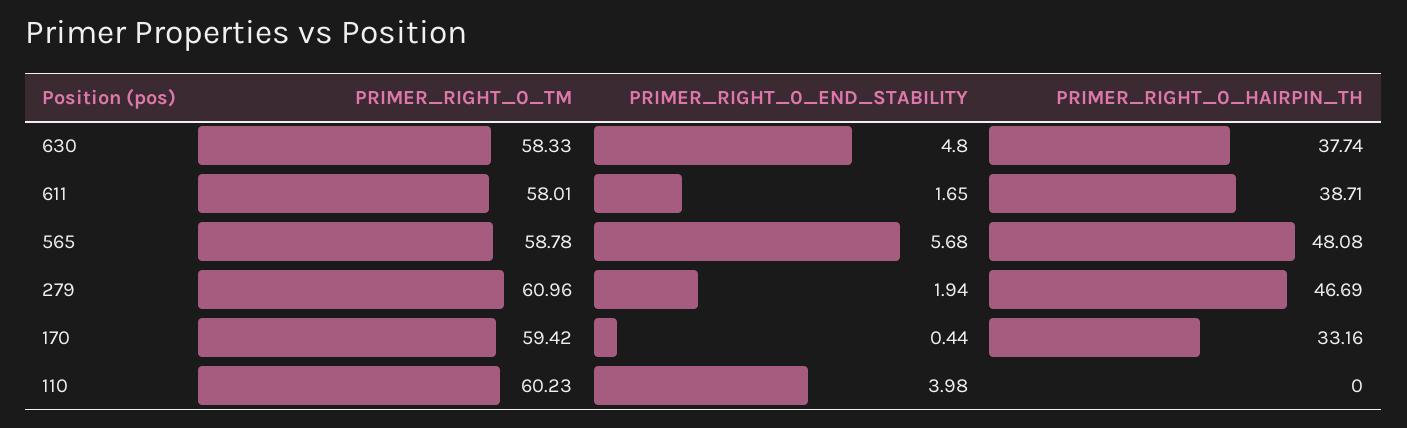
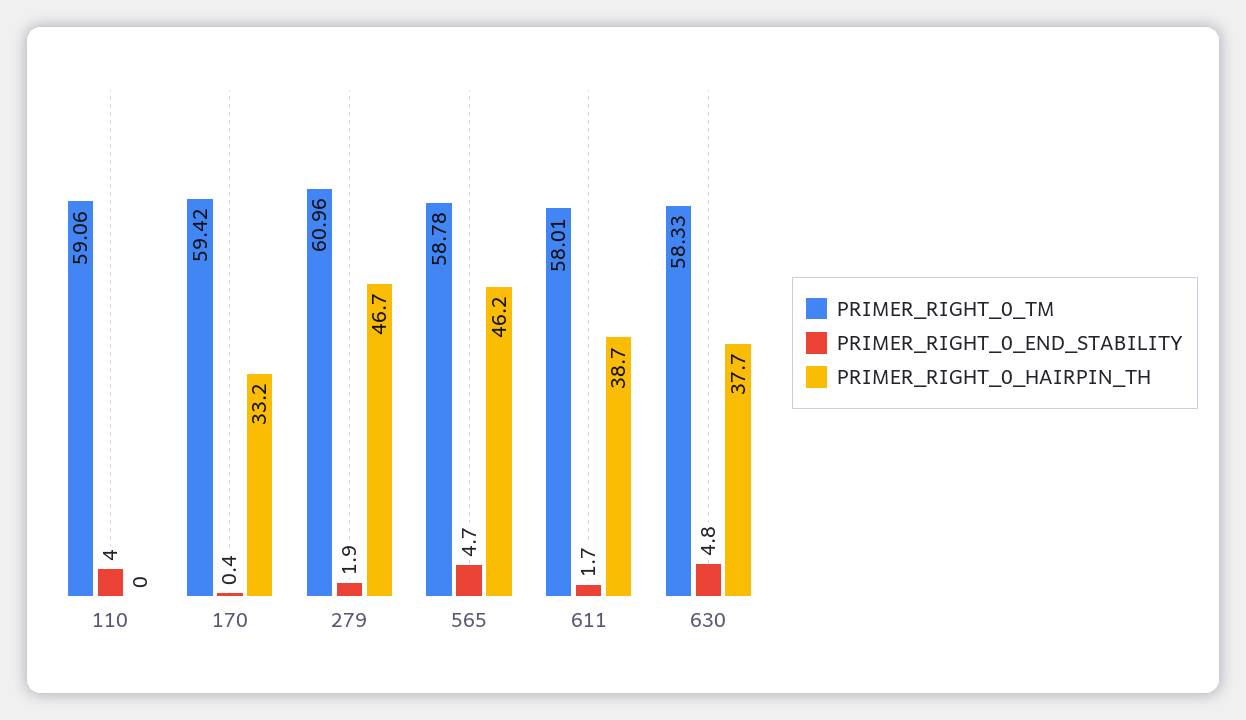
PRIMER_RIGHT_0_END_STABILITY, 565: 5.68 -> 4.7
PRIMER_RIGHT_0_HAIRPIN_TH, 565: 48.08 -> 46.2
PRIMER_RIGHT_0_TM, 110: 60.23 -> 59.06

